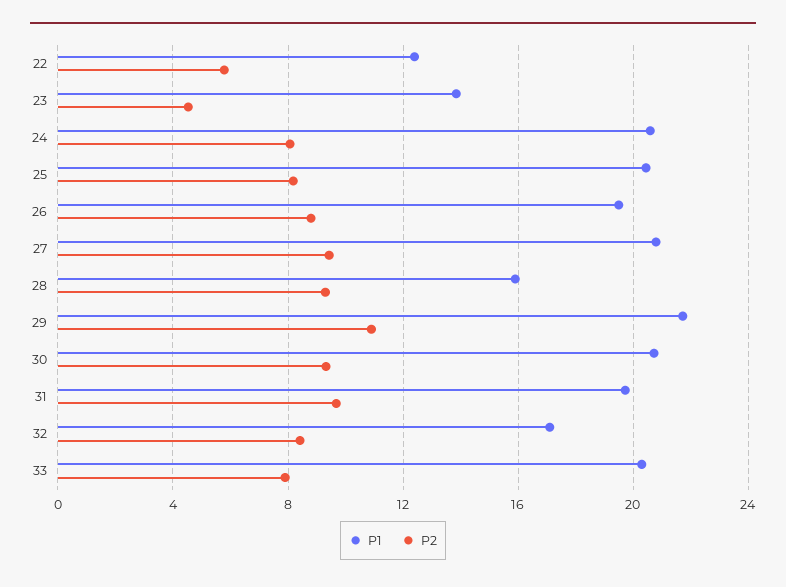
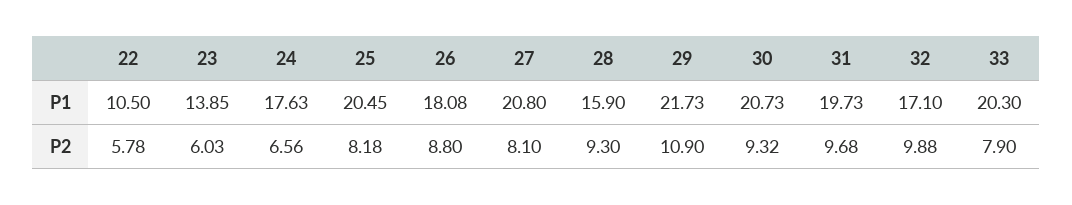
P1, 22: 12.5 -> 10.5
P2, 23: 4.5 -> 6.03
P1, 24: 20.5 -> 17.63
P2, 24: 8 -> 6.56
P1, 26: 19.5 -> 18.08
P2, 27: 9.5 -> 8.1
P2, 32: 8.5 -> 9.88

